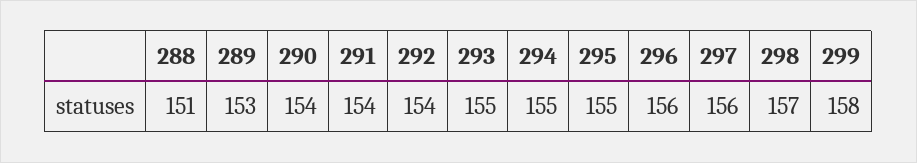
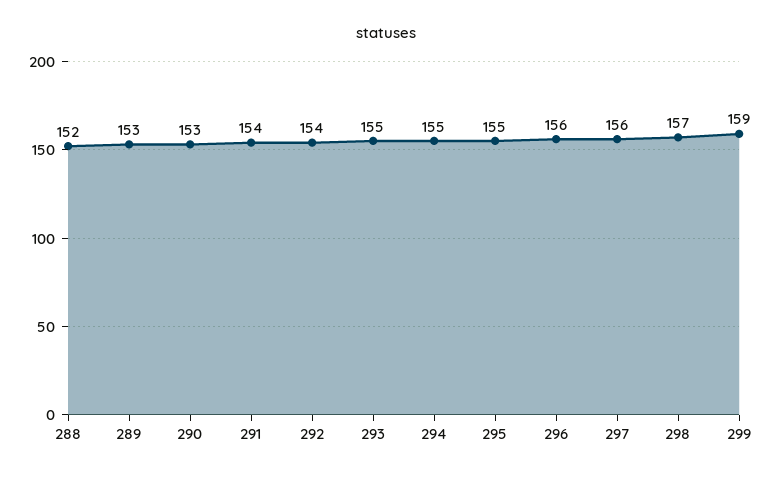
288: 151 -> 152
290: 154 -> 153
299: 158 -> 159

